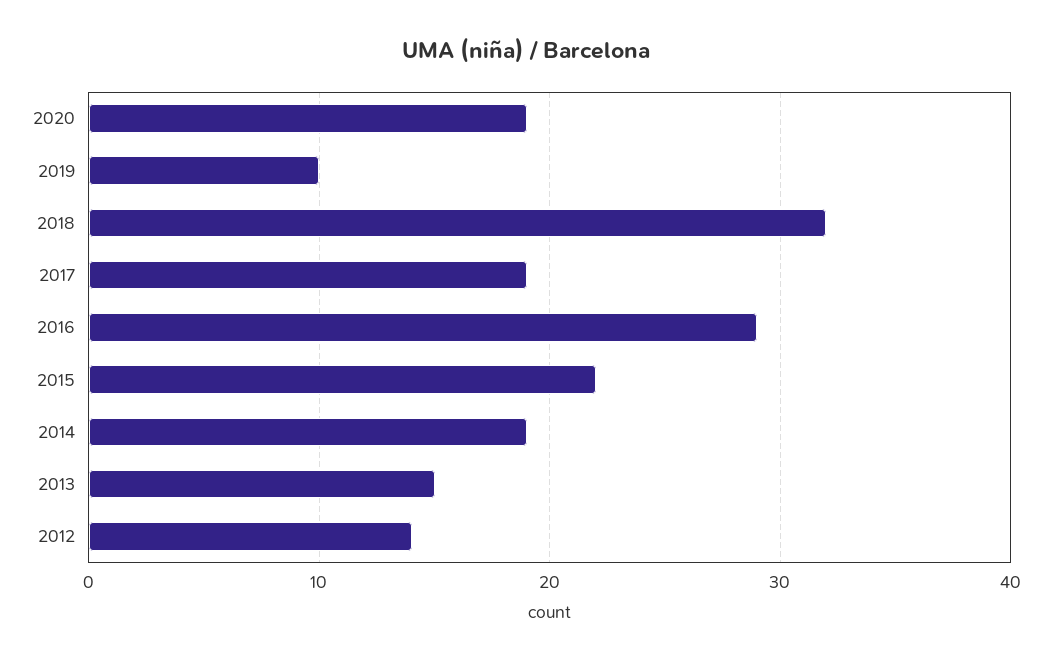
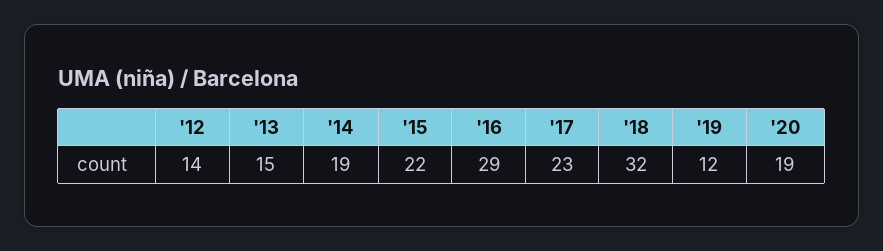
2019: 10 -> 12
2017: 19 -> 23

